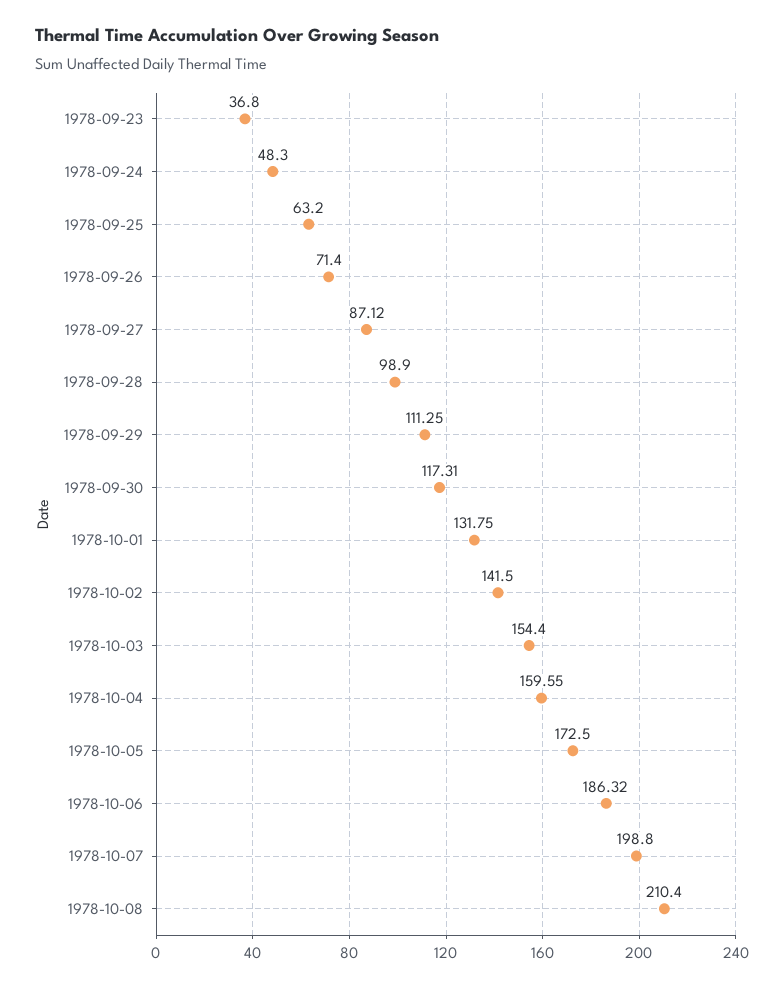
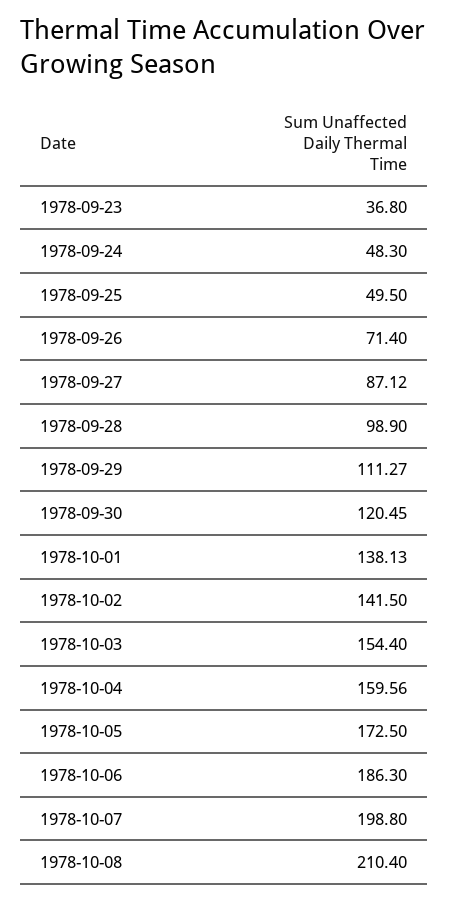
1978-09-25: 63.2 -> 49.5
1978-09-29: 111.25 -> 111.27
1978-09-30: 117.31 -> 120.45
1978-10-01: 131.75 -> 138.13
1978-10-04: 159.55 -> 159.56
1978-10-06: 186.32 -> 186.3

